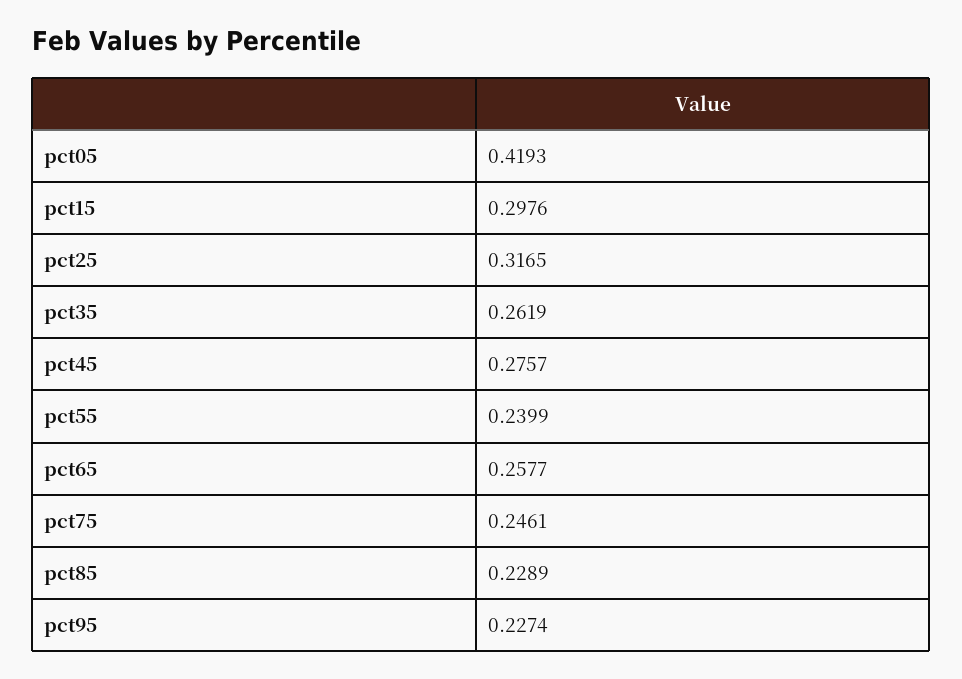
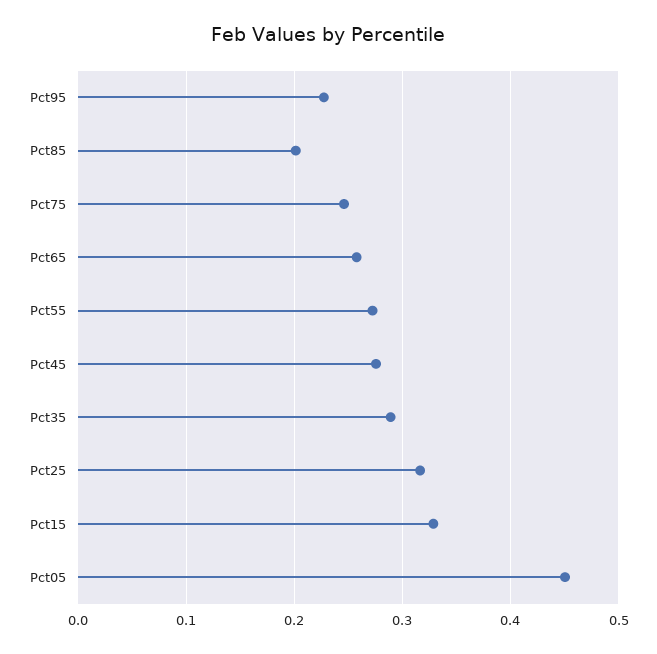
pct05: 0.4193 -> 0.45
pct15: 0.2976 -> 0.33
pct35: 0.2619 -> 0.29
pct55: 0.2399 -> 0.27
pct85: 0.2289 -> 0.2

